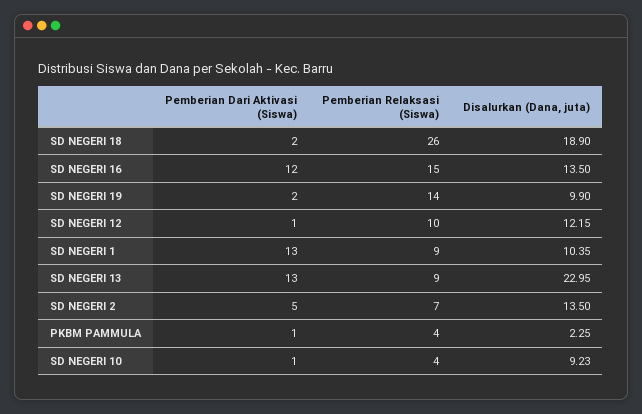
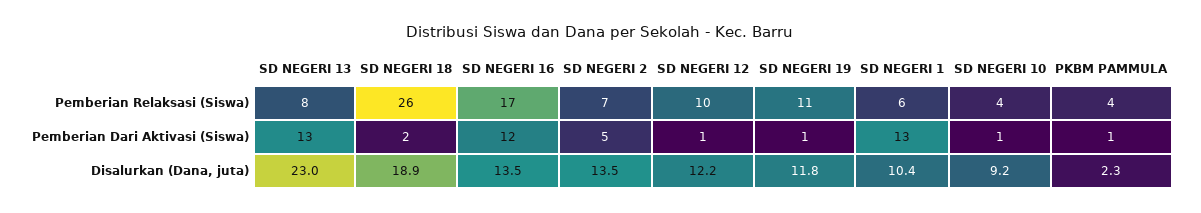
Pemberian Relaksasi (Siswa), SD NEGERI 16: 15 -> 17
Pemberian Dari Aktivasi (Siswa), SD NEGERI 19: 2 -> 1
Pemberian Relaksasi (Siswa), SD NEGERI 19: 14 -> 11
Disalurkan (Dana, juta), SD NEGERI 19: 9.9 -> 11.8
Pemberian Relaksasi (Siswa), SD NEGERI 1: 9 -> 6
Pemberian Relaksasi (Siswa), SD NEGERI 13: 9 -> 8

